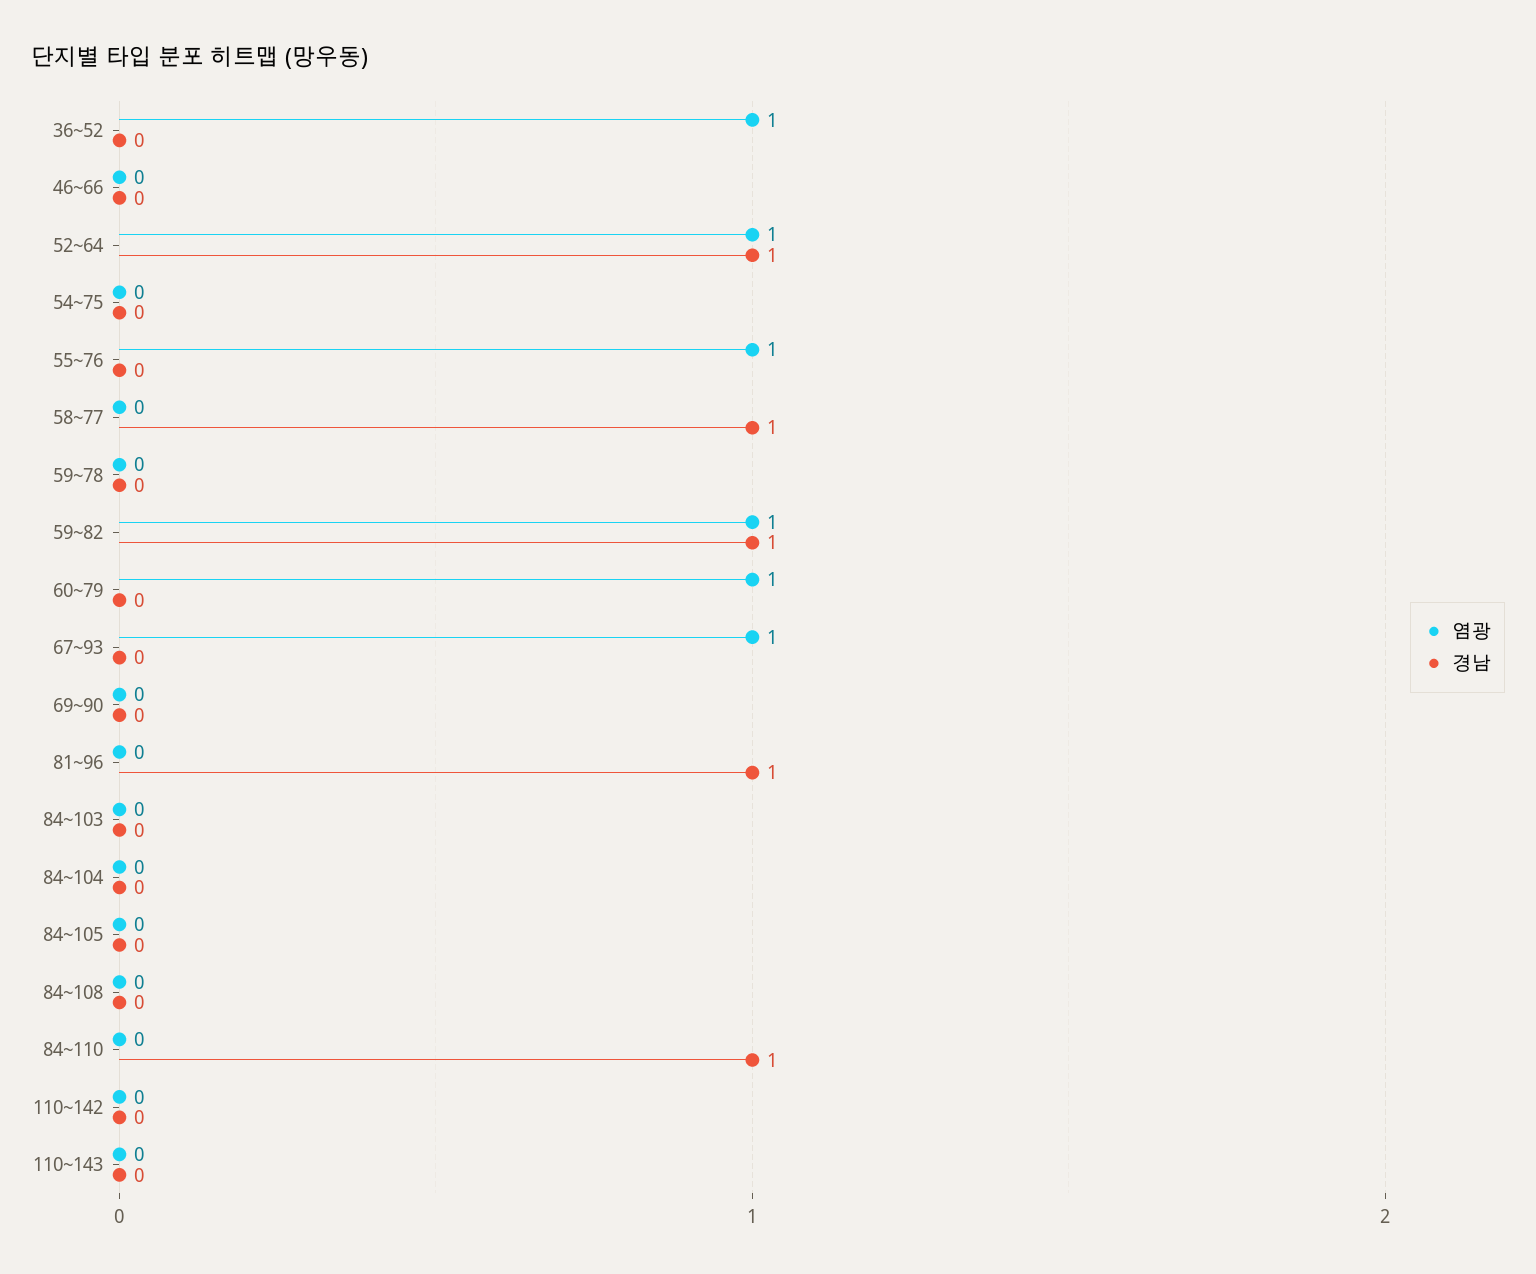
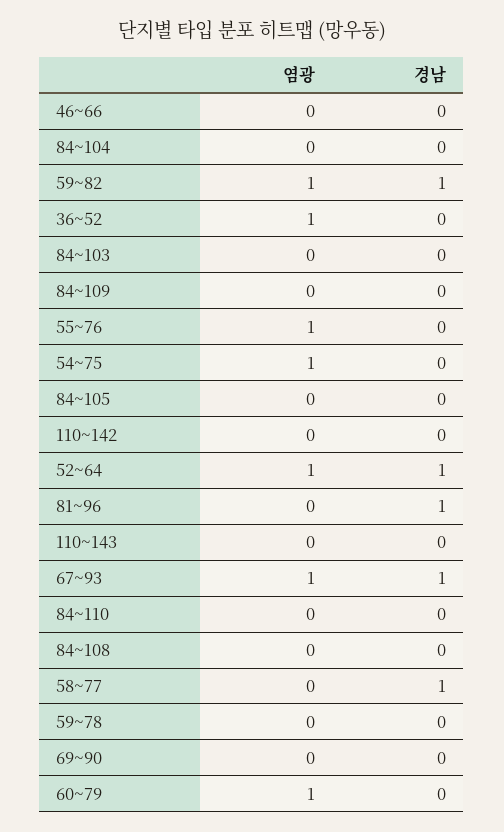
염광, 54~75: 0 -> 1
경남, 67~93: 0 -> 1
경남, 84~110: 1 -> 0
염광, 84~109: none -> 0
경남, 84~109: none -> 0

